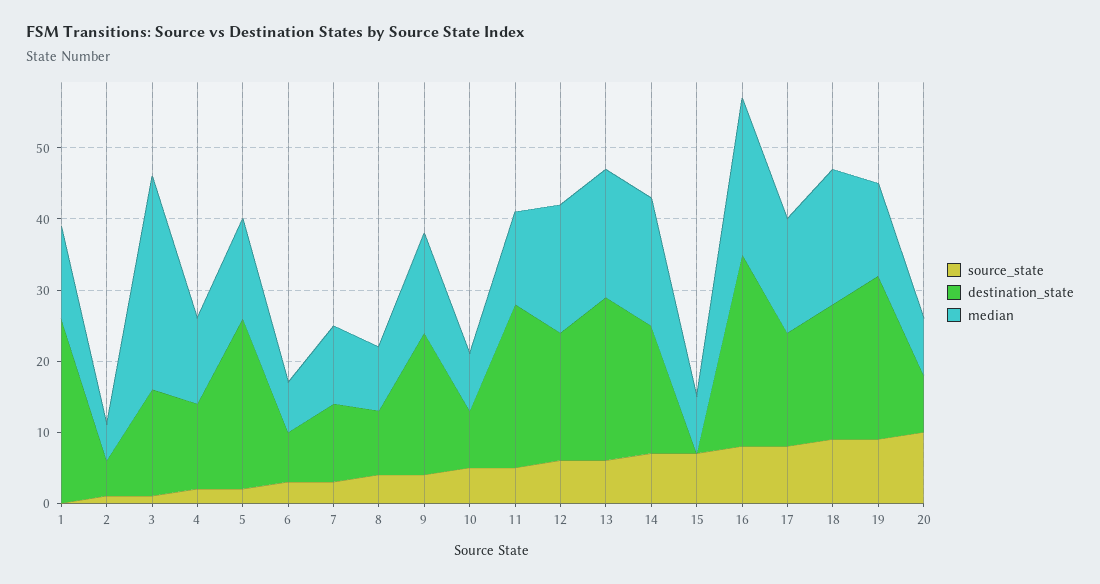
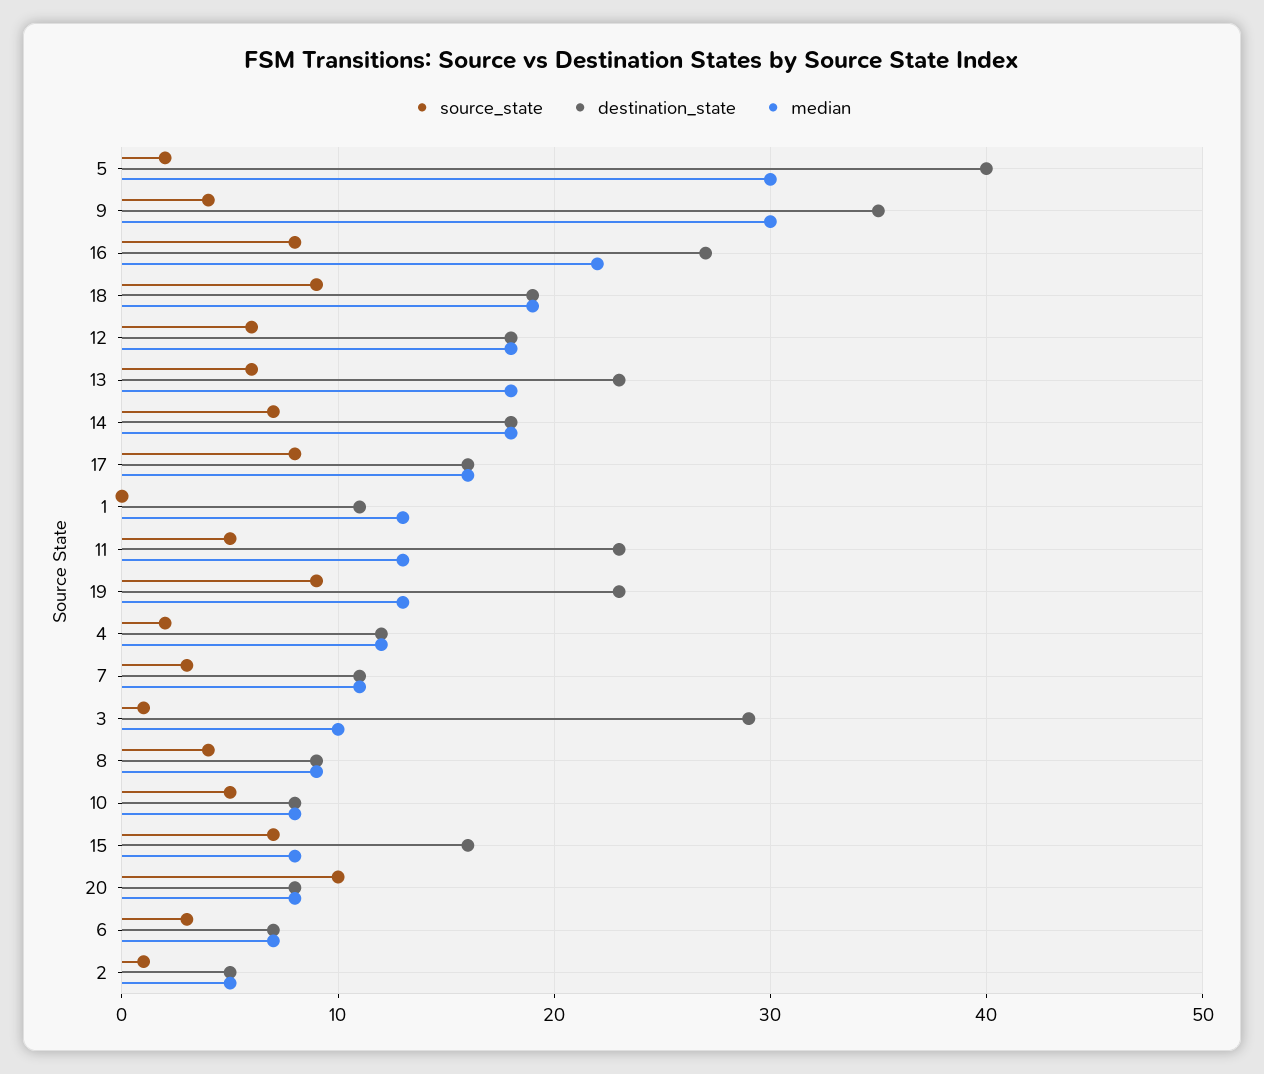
destination_state, 1: 25 -> 11
destination_state, 3: 15 -> 29
median, 3: 30 -> 10
destination_state, 5: 25 -> 40
median, 5: 15 -> 30
destination_state, 9: 20 -> 35
median, 9: 15 -> 30
destination_state, 15: 0 -> 16

